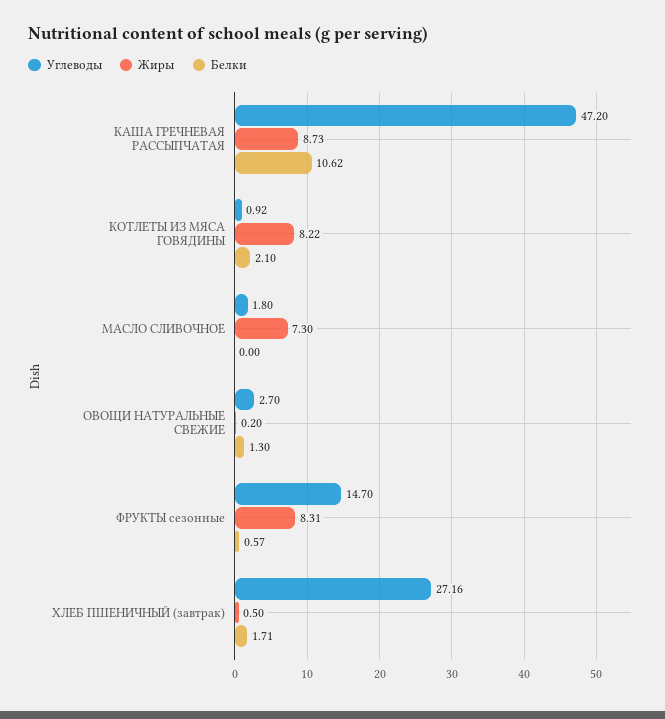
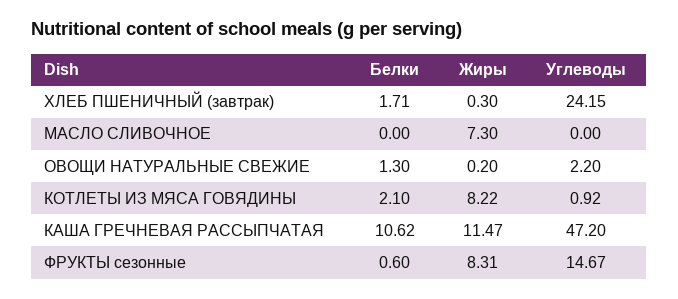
Жиры, КАША ГРЕЧНЕВАЯ РАССЫПЧАТАЯ: 8.73 -> 11.47
Углеводы, МАСЛО СЛИВОЧНОЕ: 1.8 -> 0
Углеводы, ОВОЩИ НАТУРАЛЬНЫЕ СВЕЖИЕ: 2.7 -> 2.2
Углеводы, ФРУКТЫ сезонные: 14.7 -> 14.67
Белки, ФРУКТЫ сезонные: 0.57 -> 0.6
Углеводы, ХЛЕБ ПШЕНИЧНЫЙ (завтрак): 27.16 -> 24.15
Жиры, ХЛЕБ ПШЕНИЧНЫЙ (завтрак): 0.5 -> 0.3

